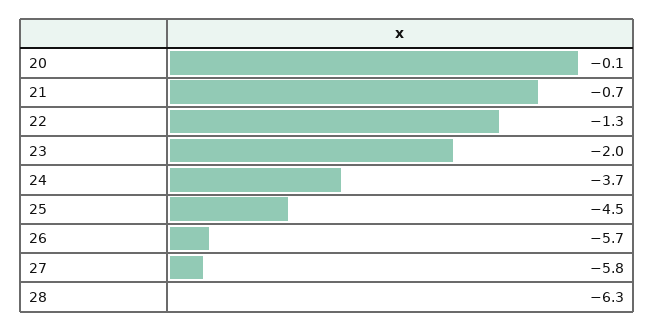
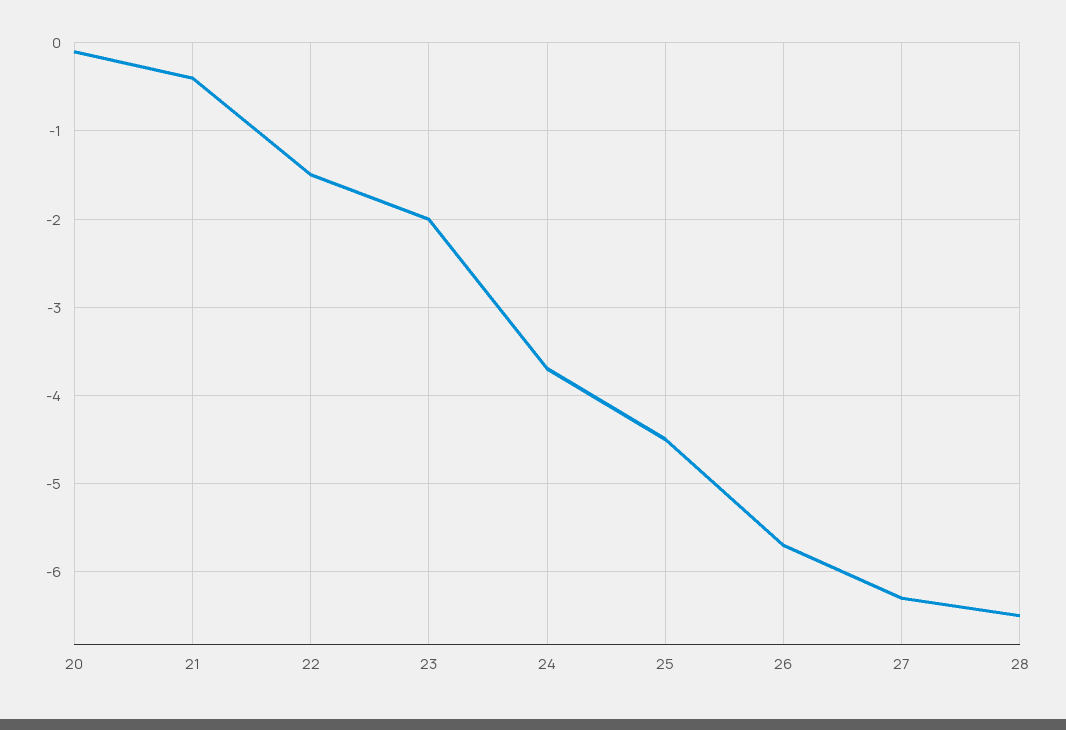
21: -0.7 -> -0.4
22: -1.3 -> -1.5
27: -5.8 -> -6.3
28: -6.3 -> -6.5

